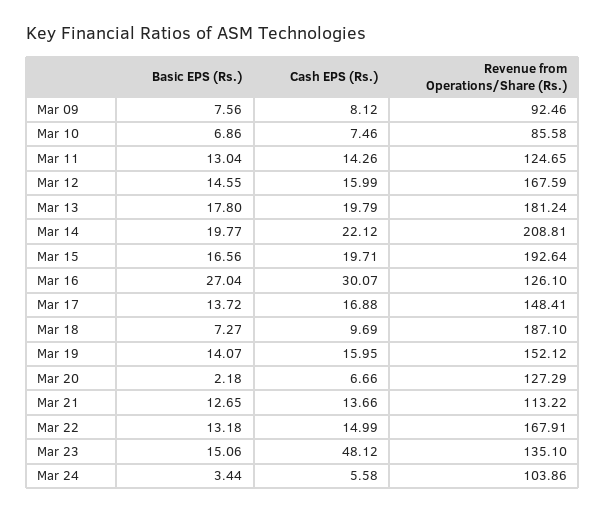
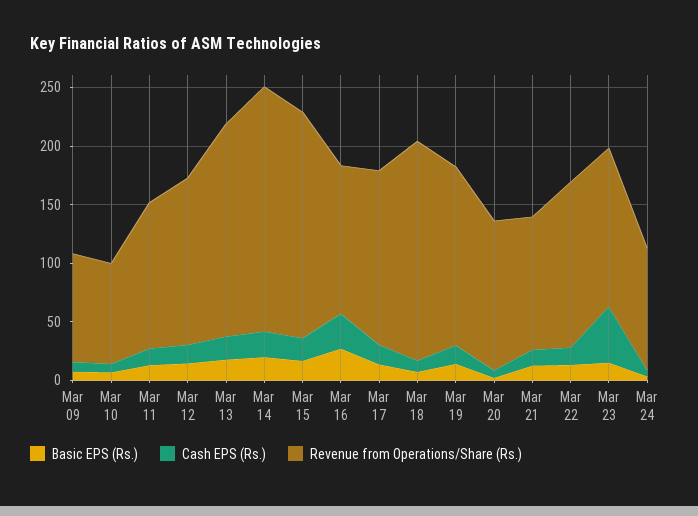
Revenue from Operations/Share (Rs.), Mar 12: 167.59 -> 140
Revenue from Operations/Share (Rs.), Mar 22: 167.91 -> 140

